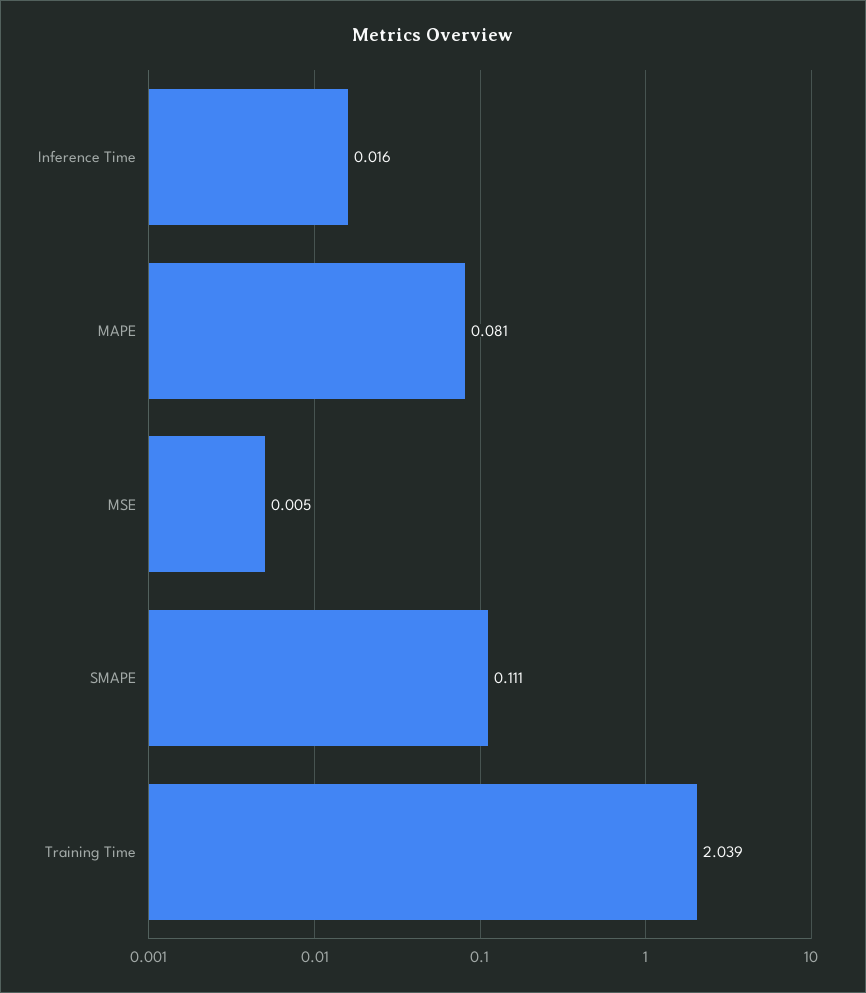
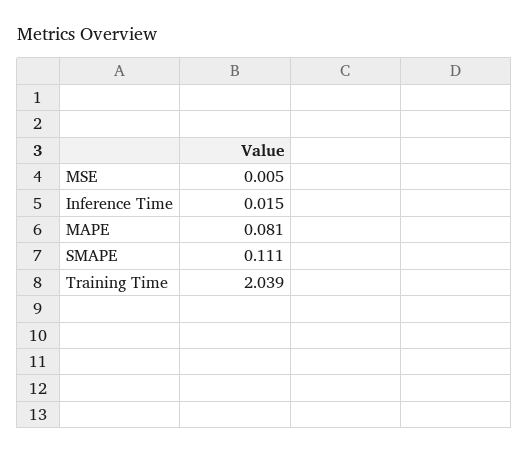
Inference Time: 0.016 -> 0.015

